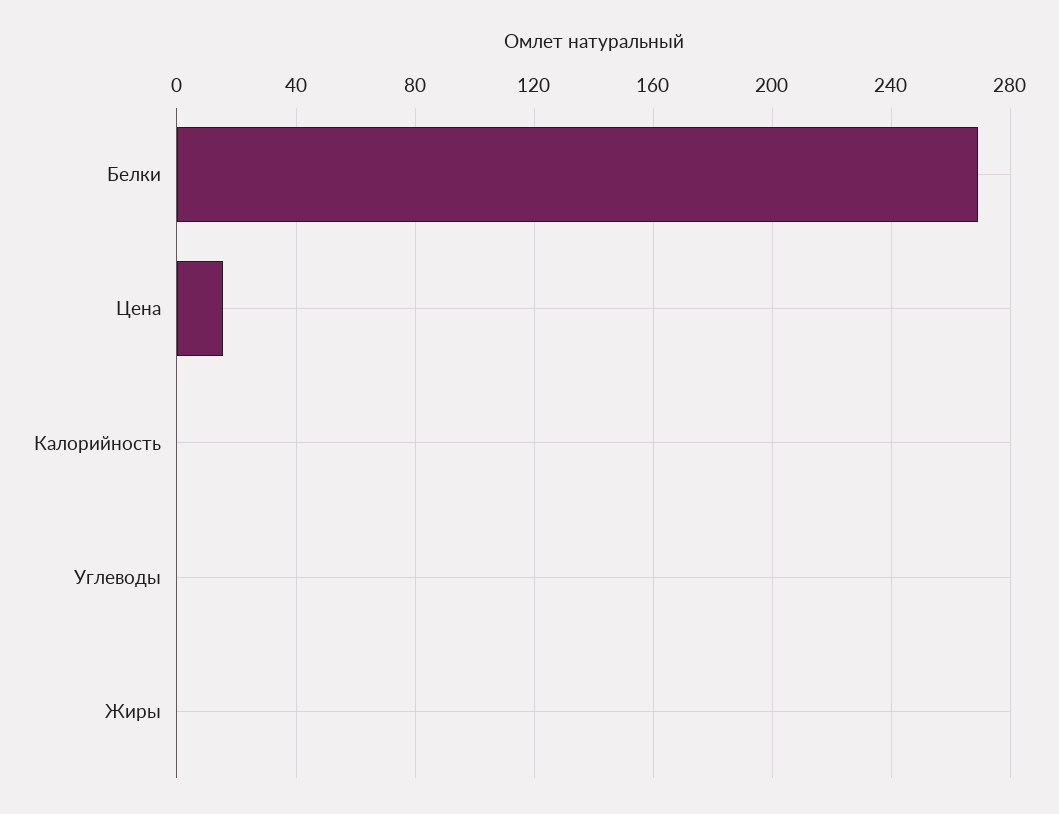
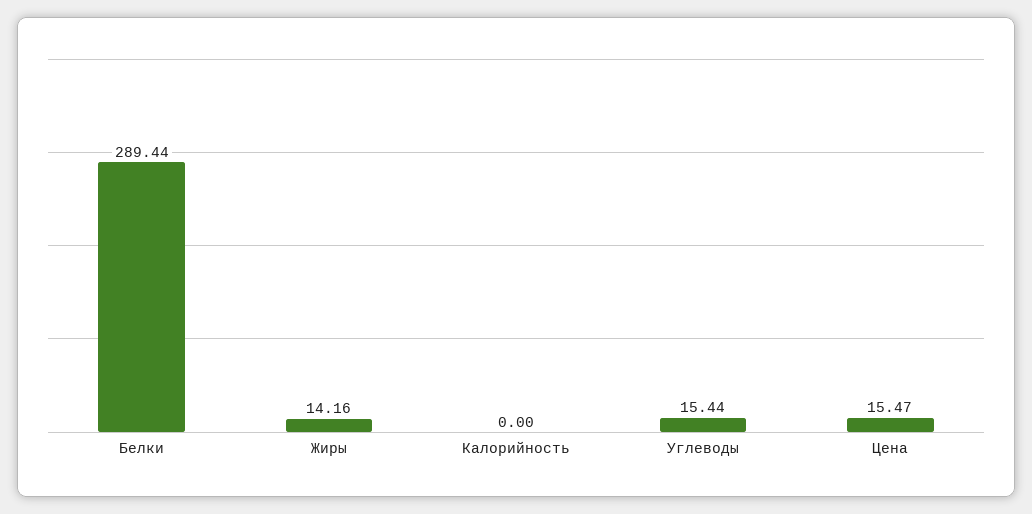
Белки: 270 -> 289.44
Углеводы: 0 -> 15.44
Жиры: 0 -> 14.16

